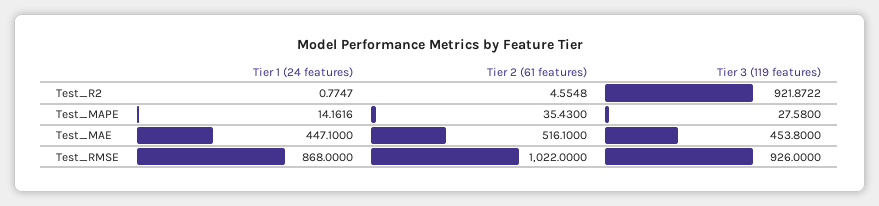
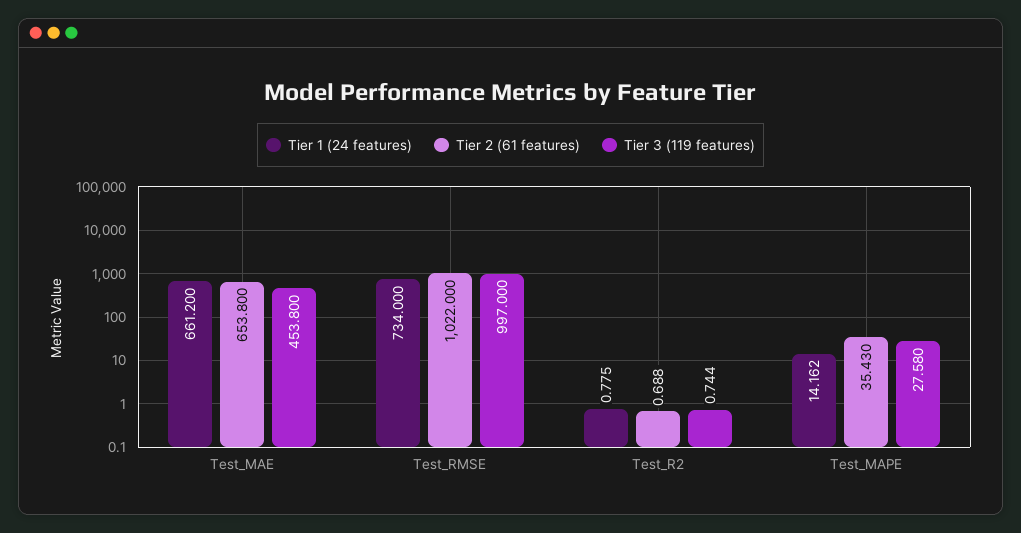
Tier 2 (61 features), Test_R2: 4.5548 -> 0.688
Tier 3 (119 features), Test_R2: 921.8722 -> 0.744
Tier 1 (24 features), Test_MAE: 447.1 -> 661.2
Tier 2 (61 features), Test_MAE: 516.1 -> 653.8
Tier 1 (24 features), Test_RMSE: 868 -> 734
Tier 3 (119 features), Test_RMSE: 926 -> 997

